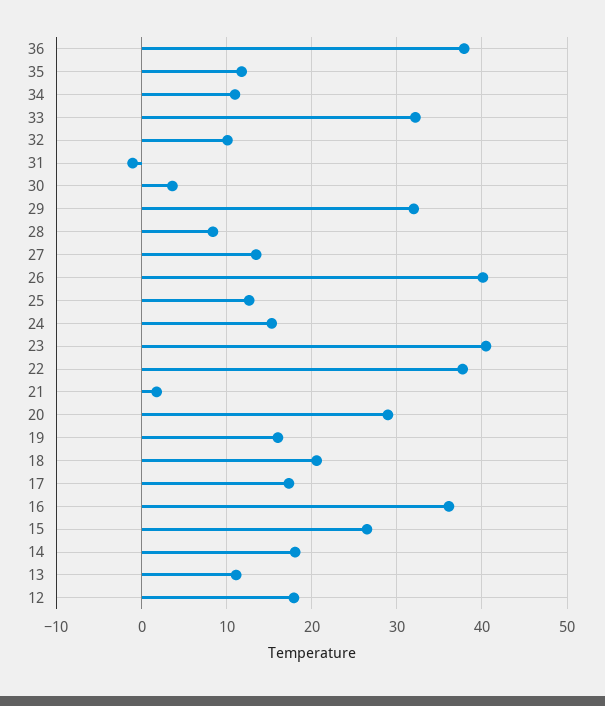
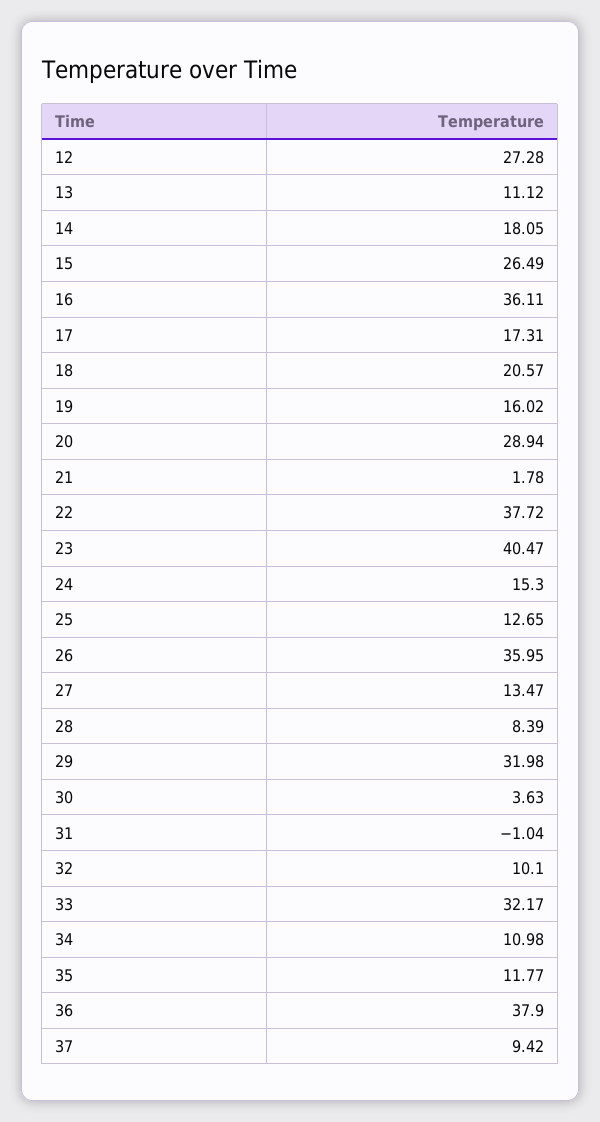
26: 40 -> 35.95
12: 18 -> 27.28
37: none -> 9.42

